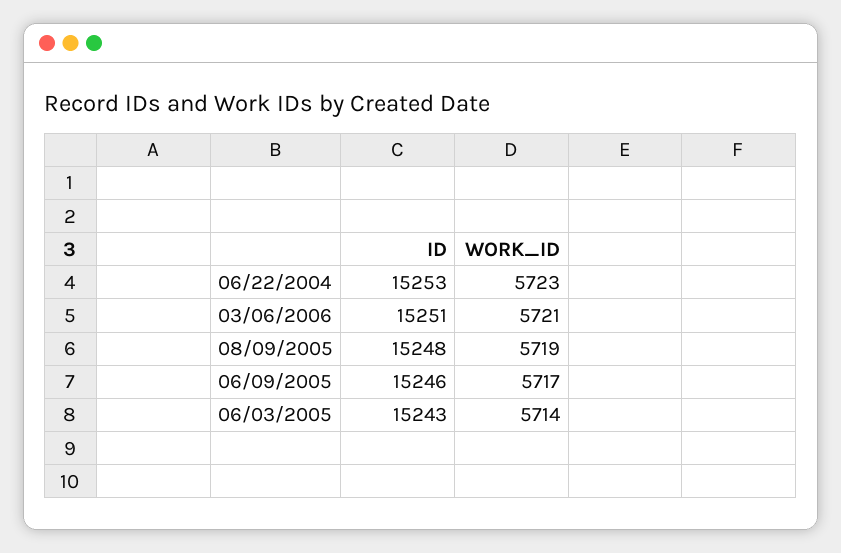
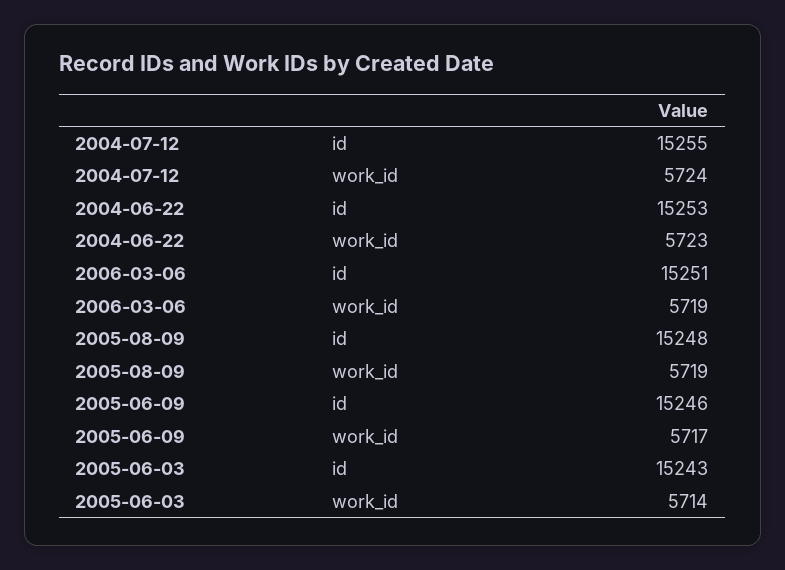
WORK_ID, 03/06/2006: 5721 -> 5719
ID, 2004-07-12: none -> 15255
WORK_ID, 2004-07-12: none -> 5724

